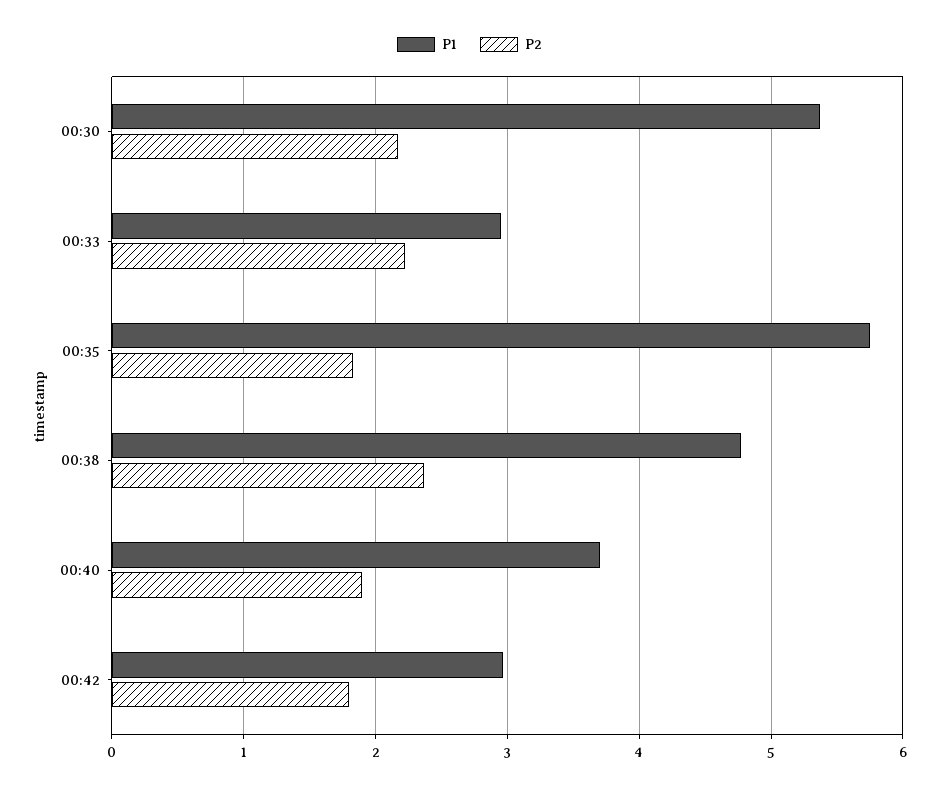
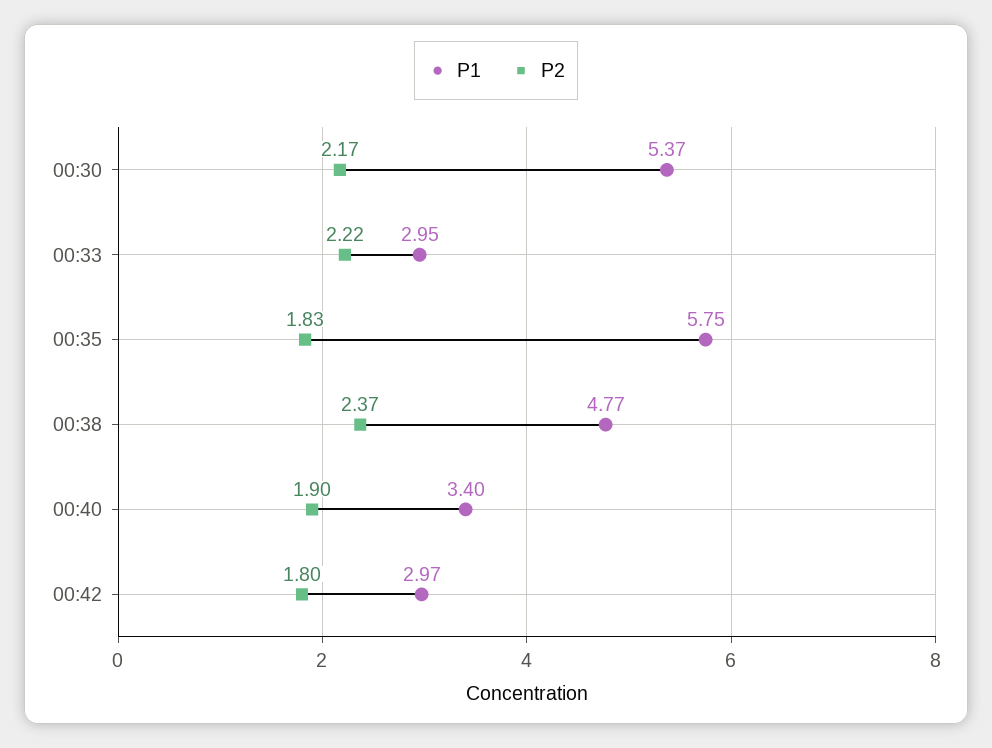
P1, 00:40: 3.7 -> 3.4

